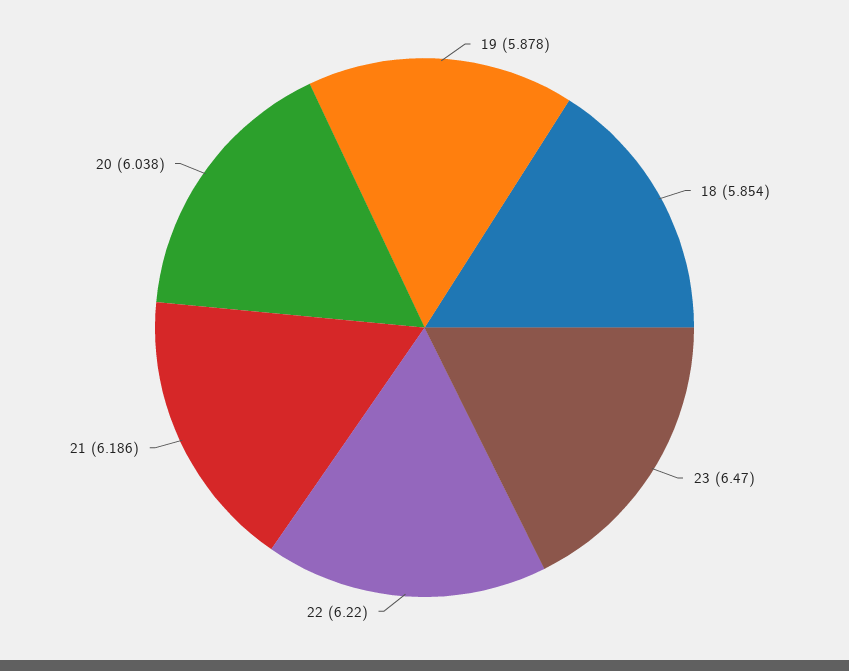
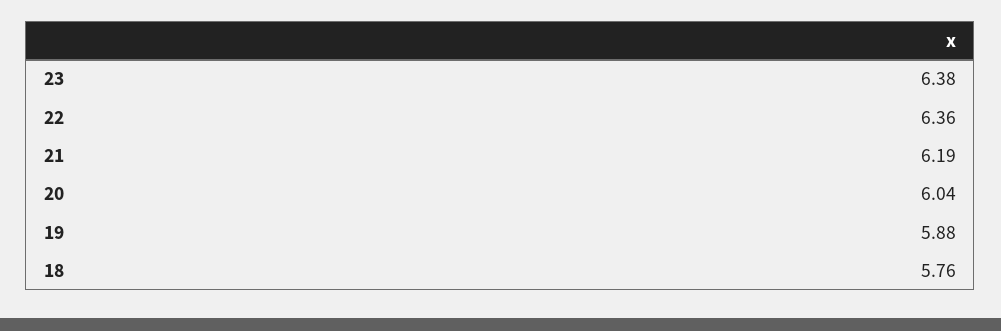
18: 5.854 -> 5.76
23: 6.47 -> 6.38
22: 6.22 -> 6.36

